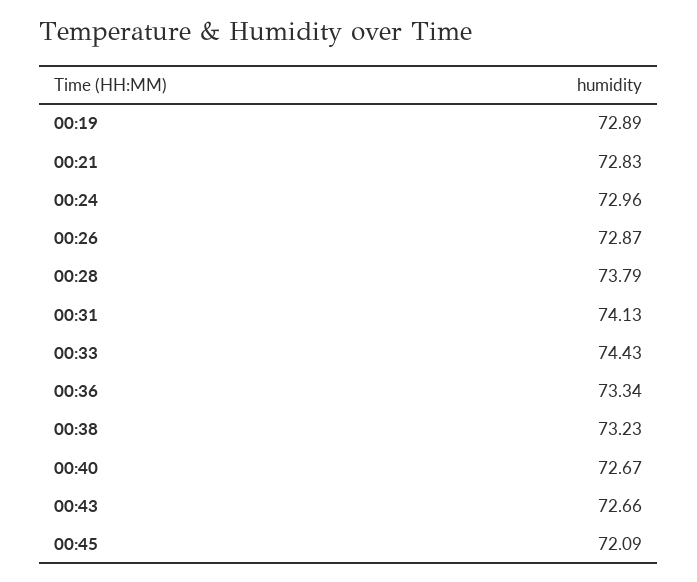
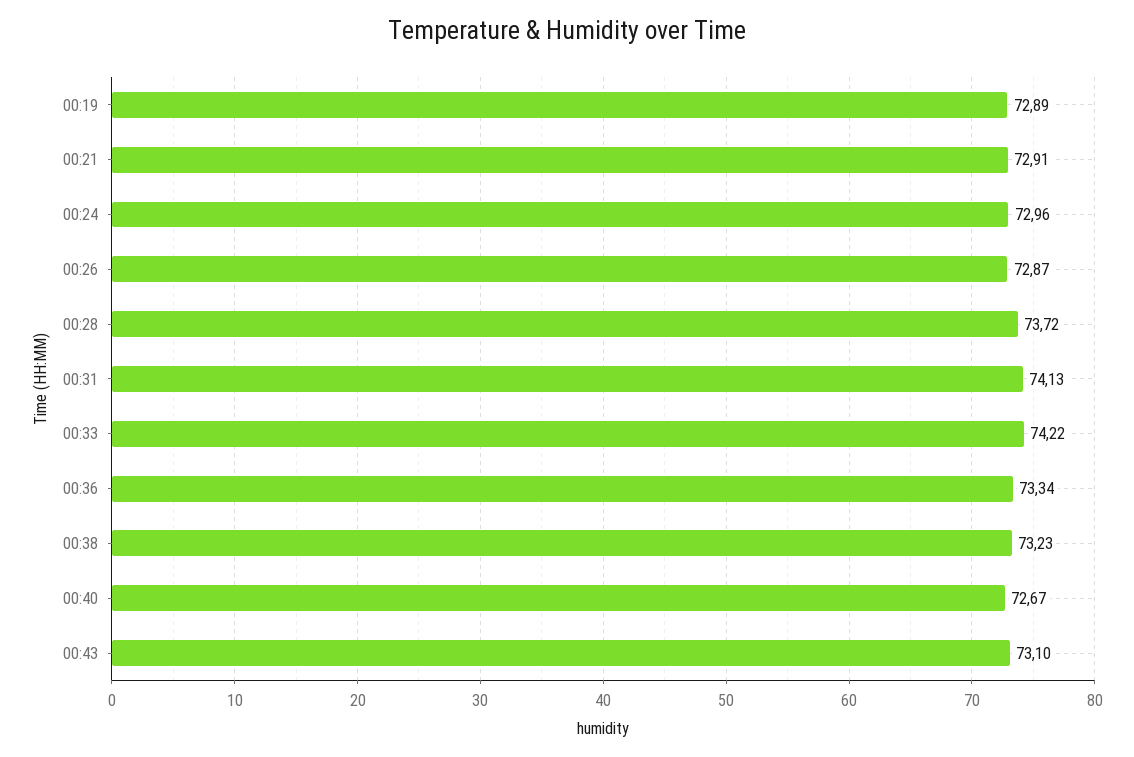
00:21: 72.83 -> 72.91
00:28: 73.79 -> 73.72
00:33: 74.43 -> 74.22
00:43: 72.66 -> 73.1
00:45: 72.09 -> none

